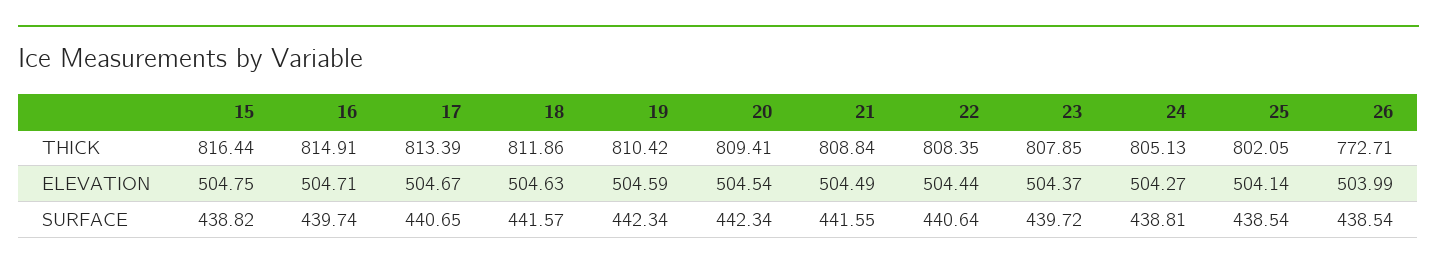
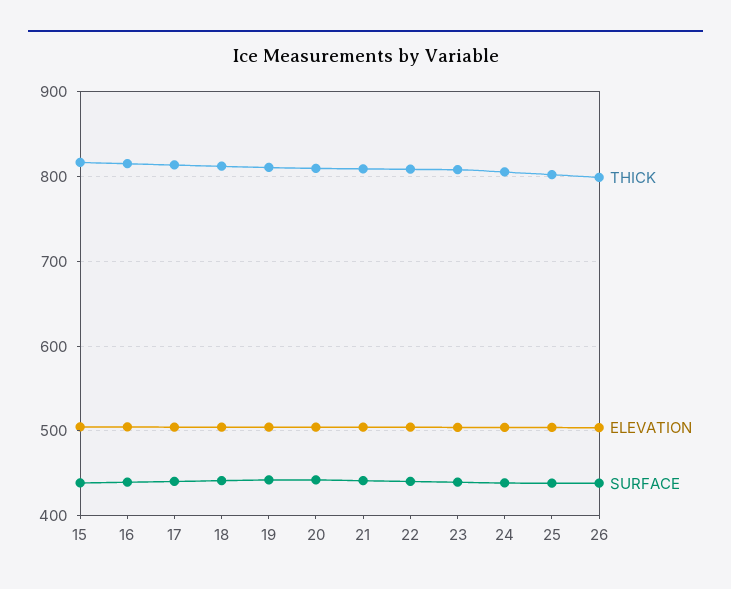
THICK, 26: 772.71 -> 800

